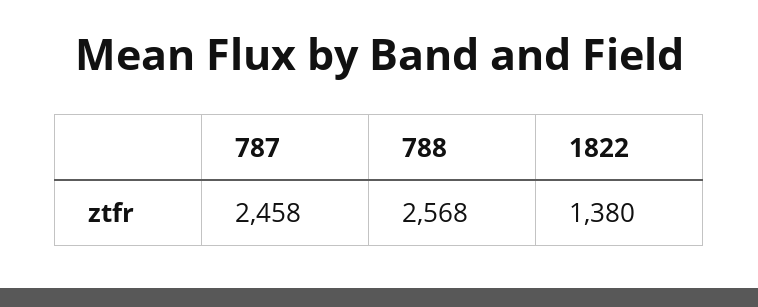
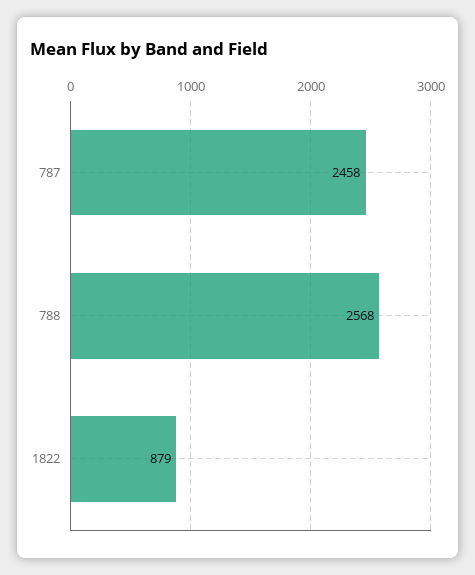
1822: 1380 -> 879

